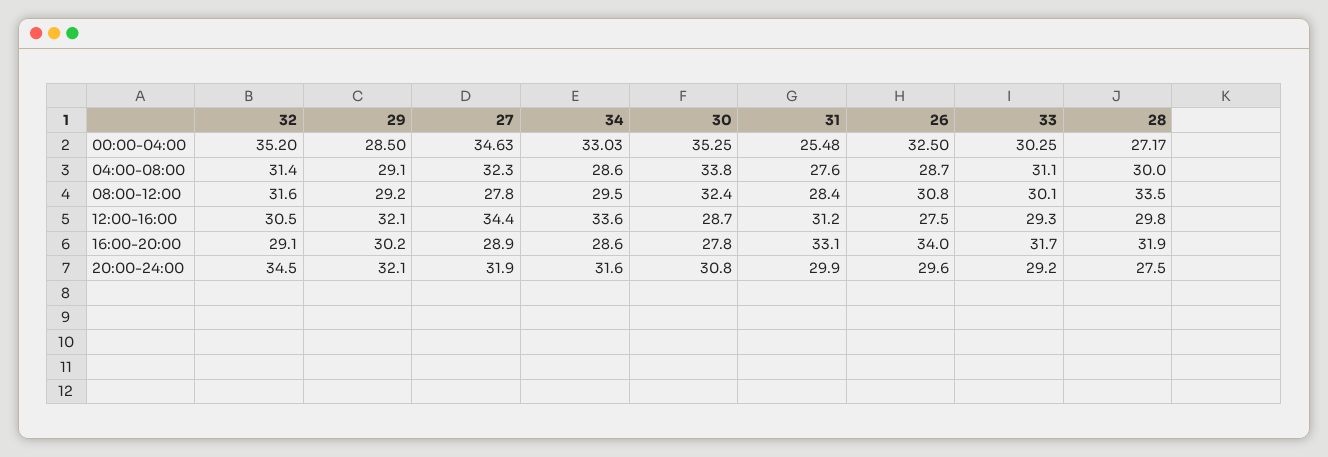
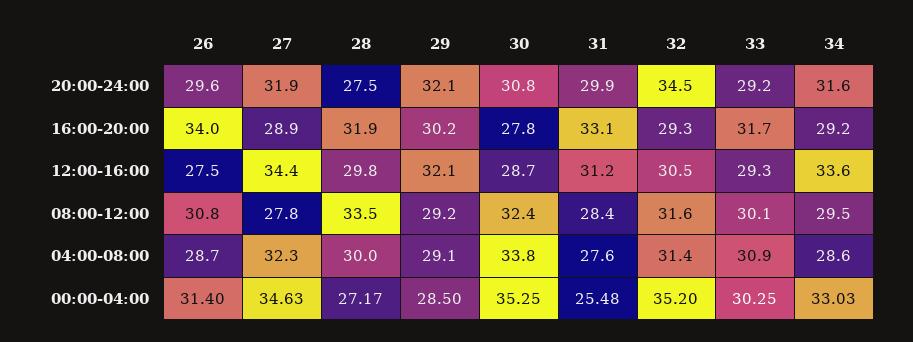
26, 00:00-04:00: 32.5 -> 31.4
33, 04:00-08:00: 31.1 -> 30.9
32, 16:00-20:00: 29.1 -> 29.3
34, 16:00-20:00: 28.6 -> 29.2

